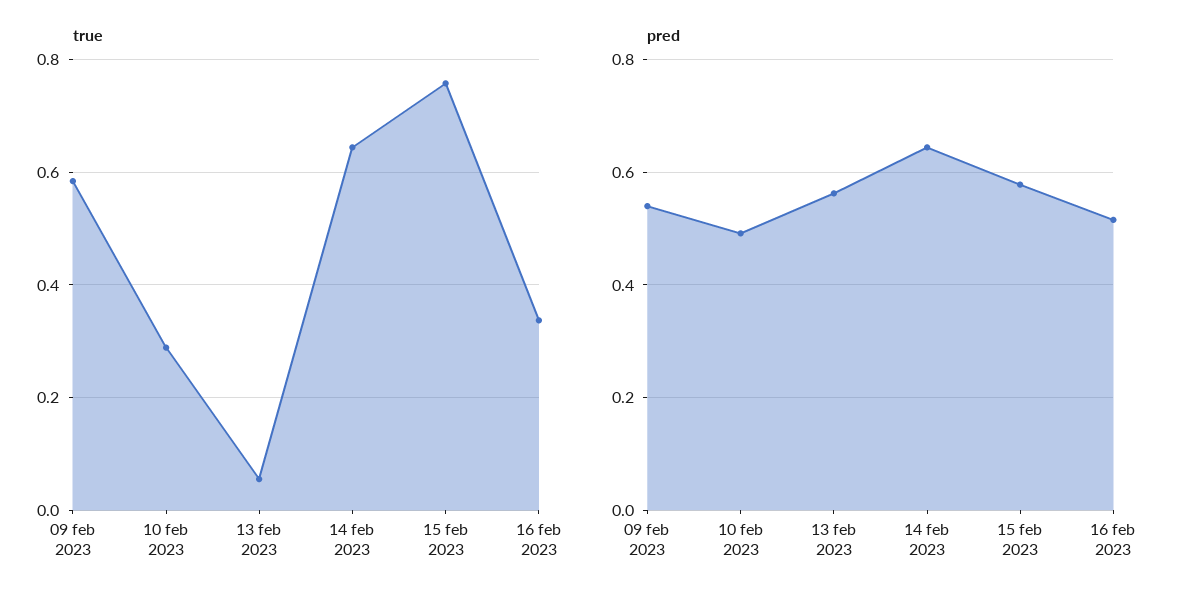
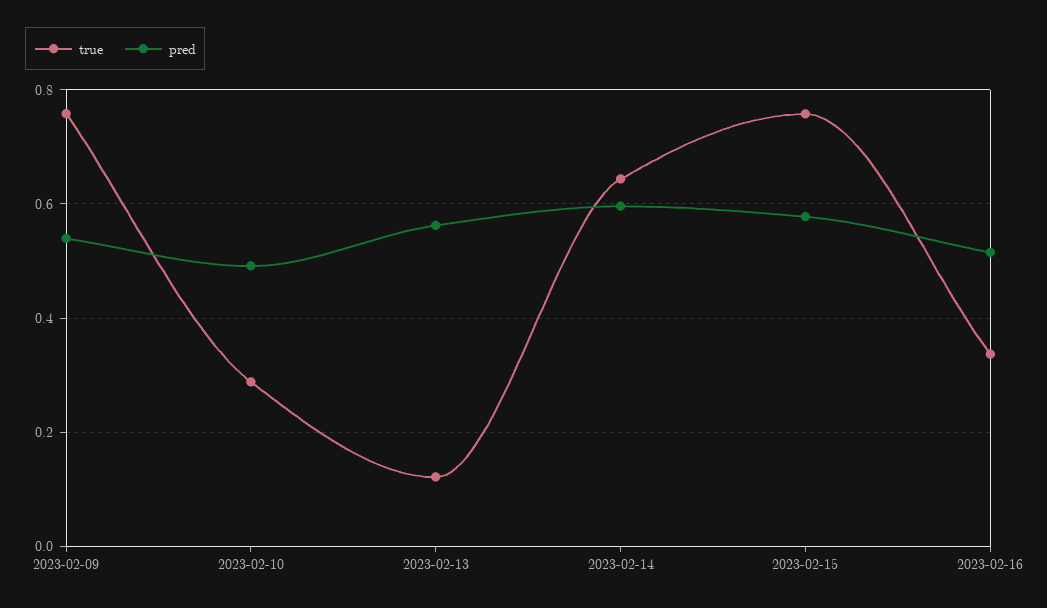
true, 09 feb 2023: 0.58 -> 0.76
true, 13 feb 2023: 0.06 -> 0.12
pred, 14 feb 2023: 0.64 -> 0.6

